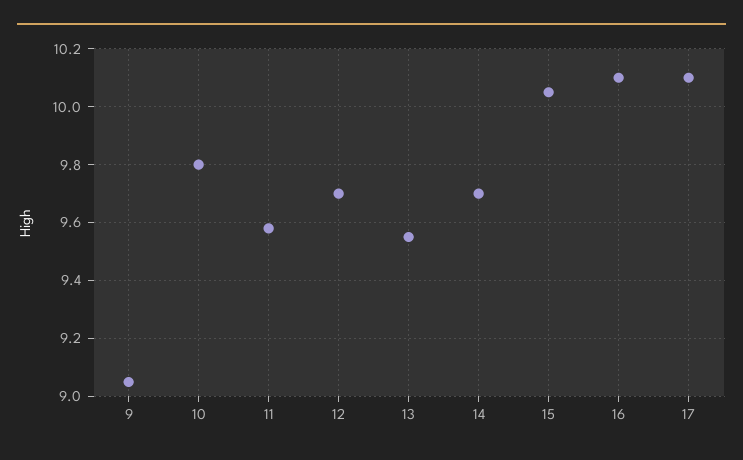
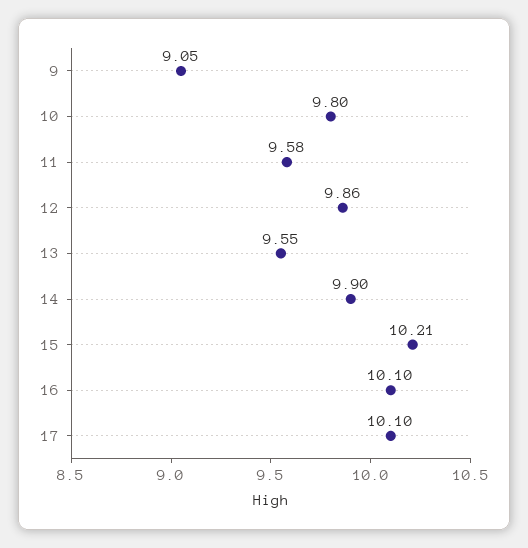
12: 9.7 -> 9.86
14: 9.7 -> 9.9
15: 10.05 -> 10.21

